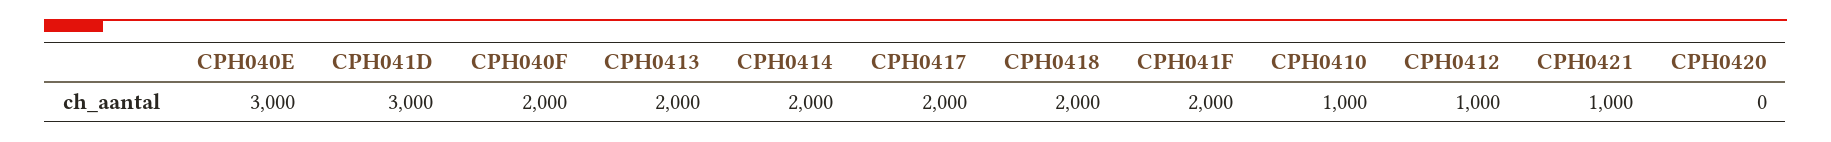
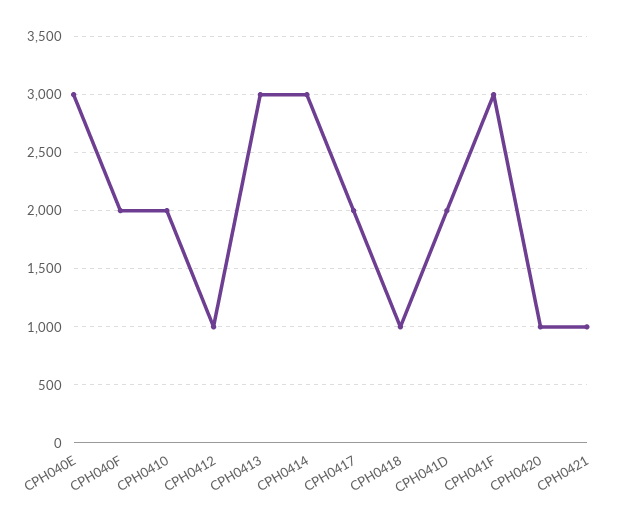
CPH041D: 3000 -> 2000
CPH0413: 2000 -> 3000
CPH0414: 2000 -> 3000
CPH0418: 2000 -> 1000
CPH041F: 2000 -> 3000
CPH0410: 1000 -> 2000
CPH0420: 0 -> 1000

